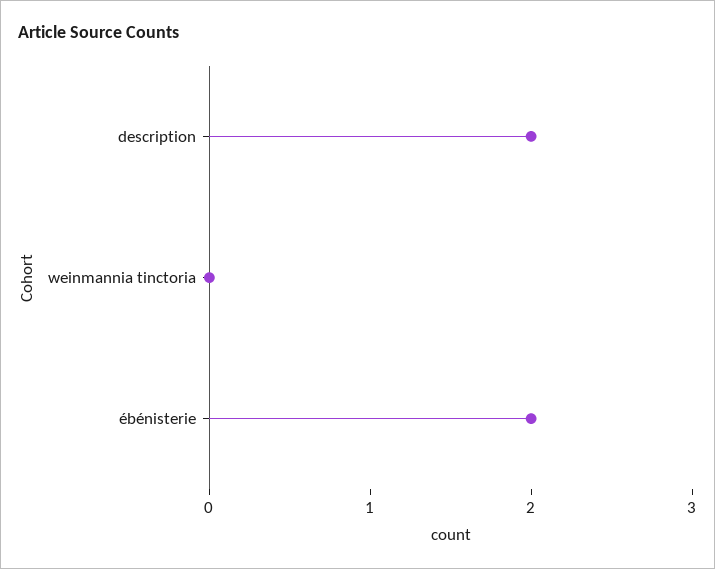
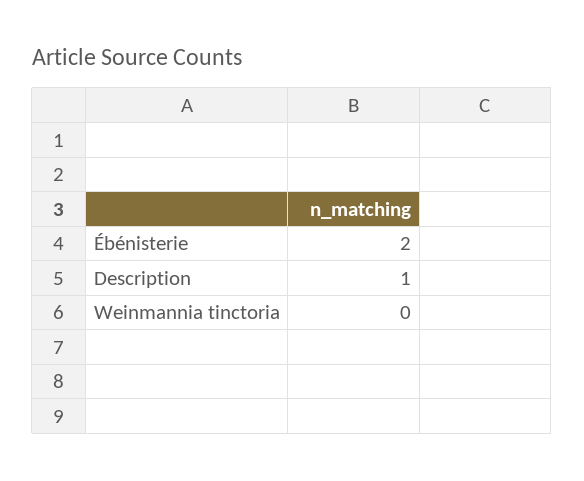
description: 2 -> 1

